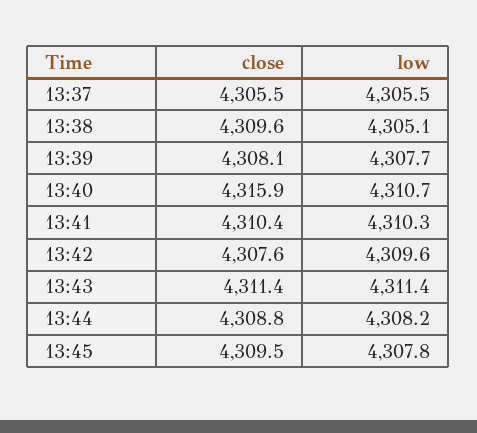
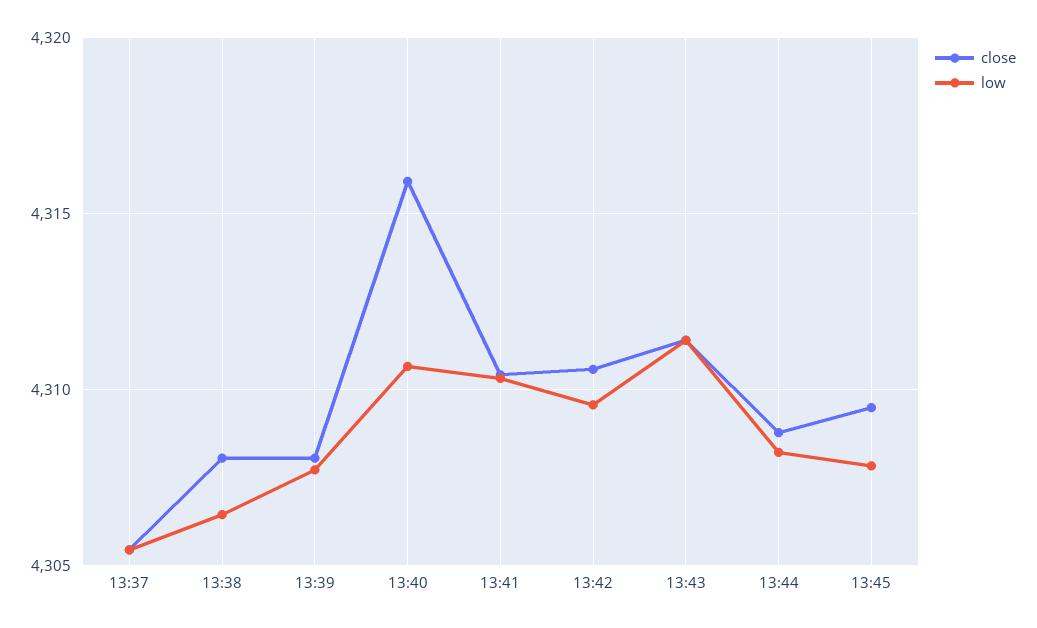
close, 13:38: 4309.6 -> 4308
low, 13:38: 4305.1 -> 4306.5
close, 13:42: 4307.6 -> 4310.5

